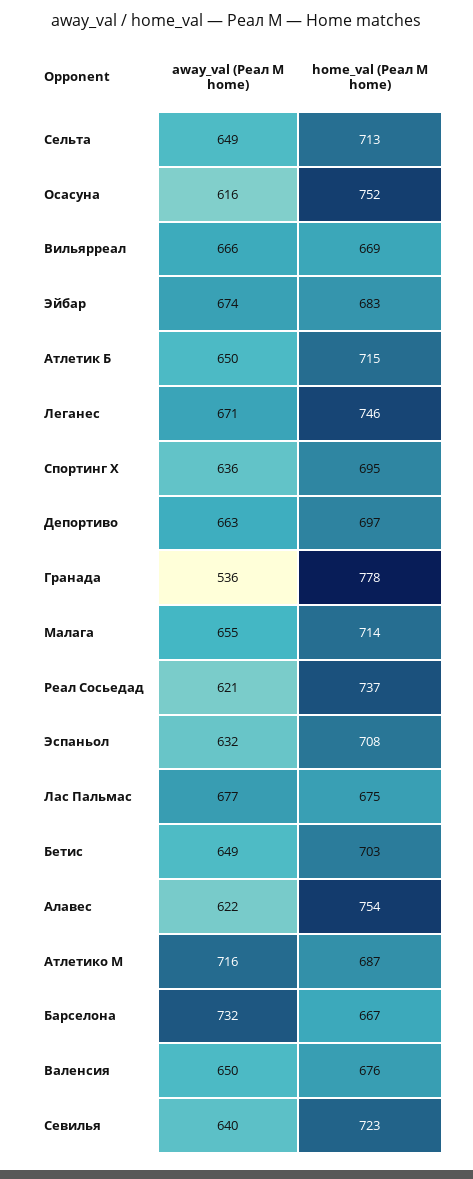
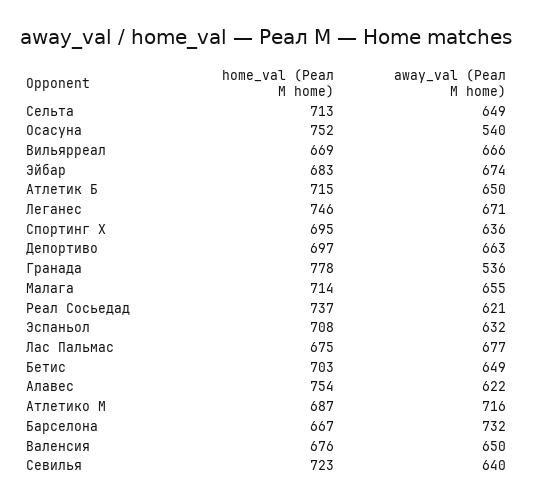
away_val (Реал М home), Осасуна: 616 -> 540

